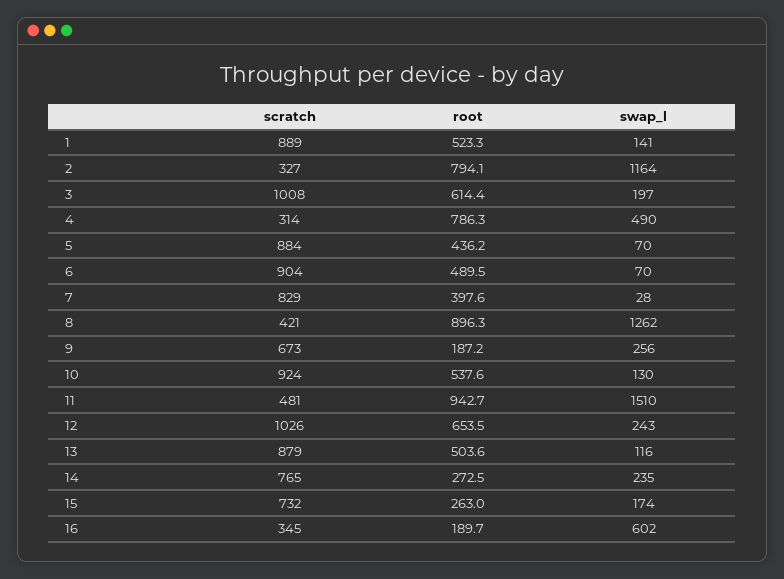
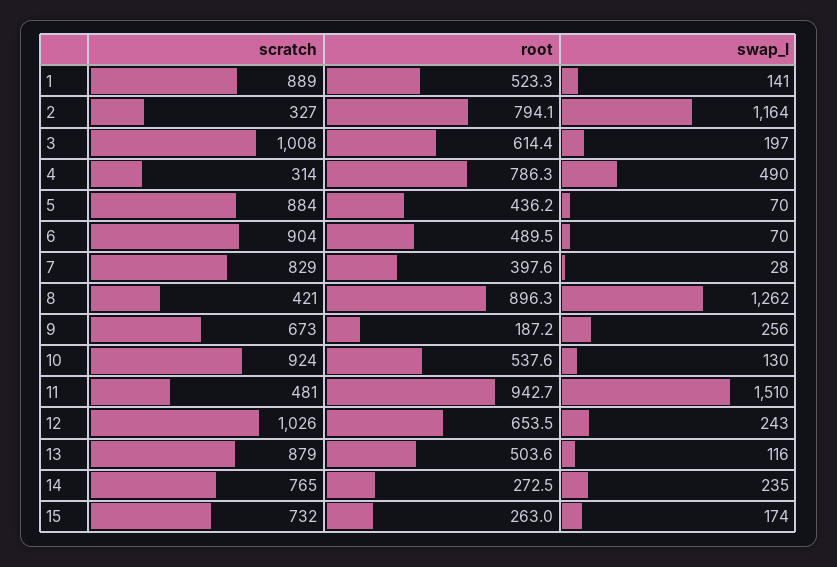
scratch, 16: 345 -> none
root, 16: 189.7 -> none
swap_l, 16: 602 -> none

